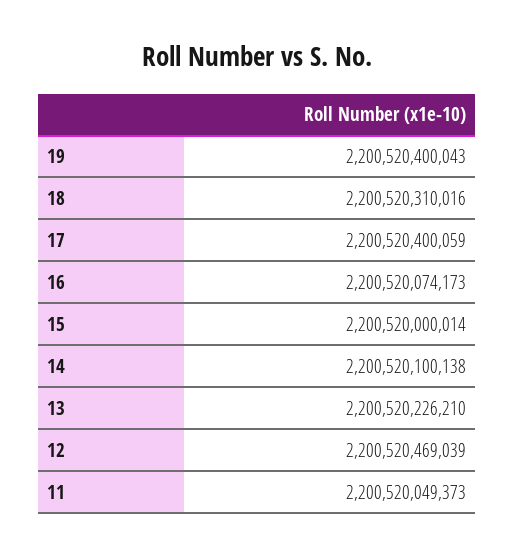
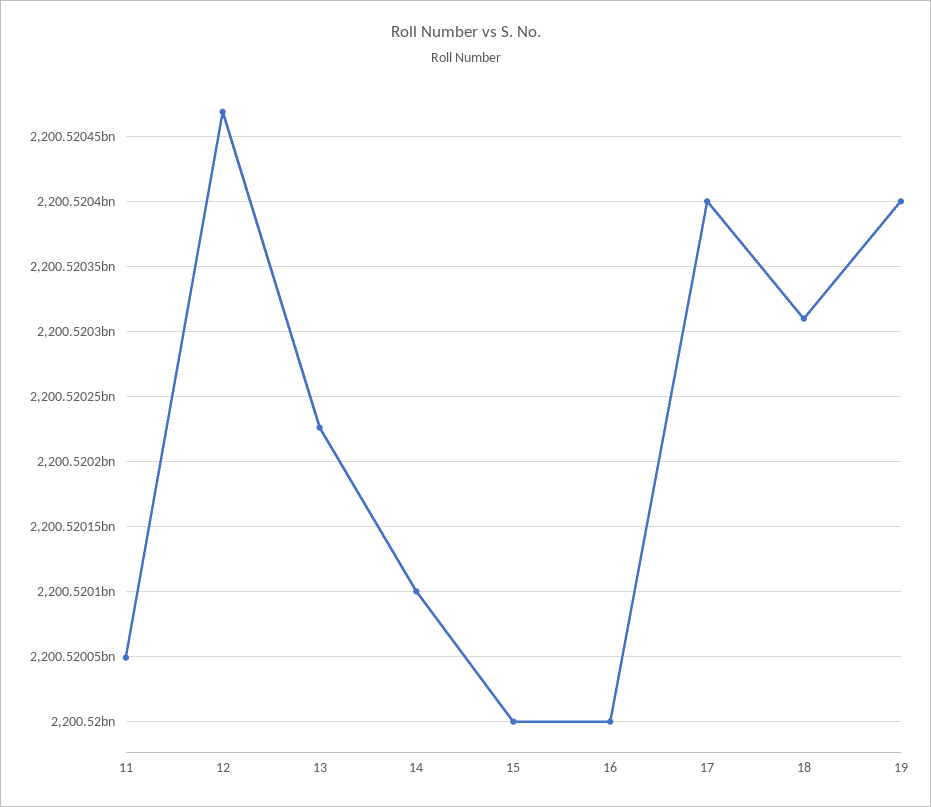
16: 2200520074173 -> 2200520000000

